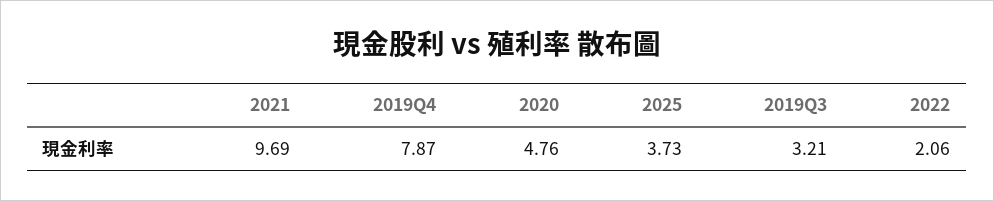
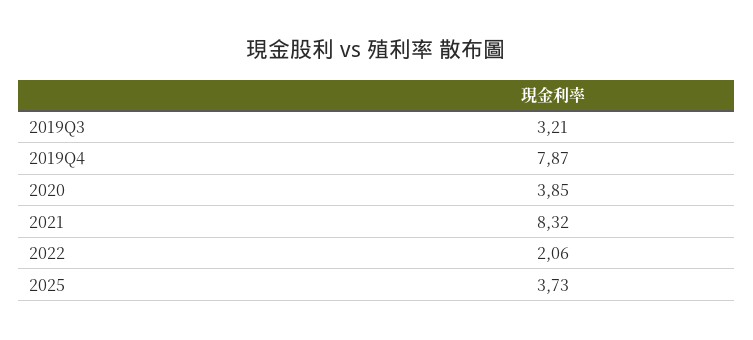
2021: 9.69 -> 8.32
2020: 4.76 -> 3.85

